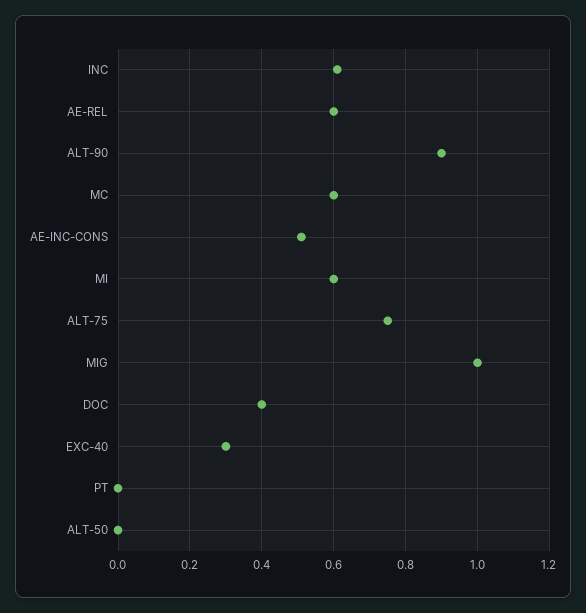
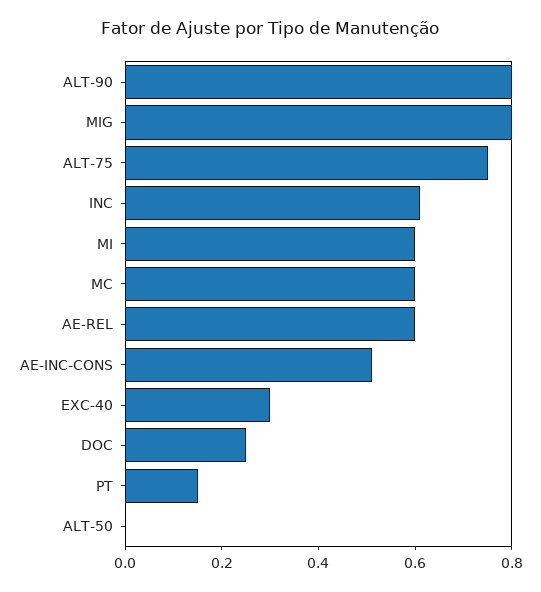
ALT-90: 0.9 -> 0.8
MIG: 1 -> 0.8
DOC: 0.4 -> 0.25
PT: 0 -> 0.15

